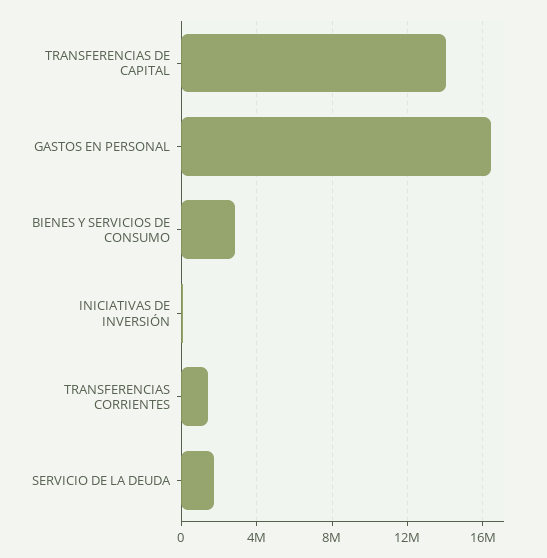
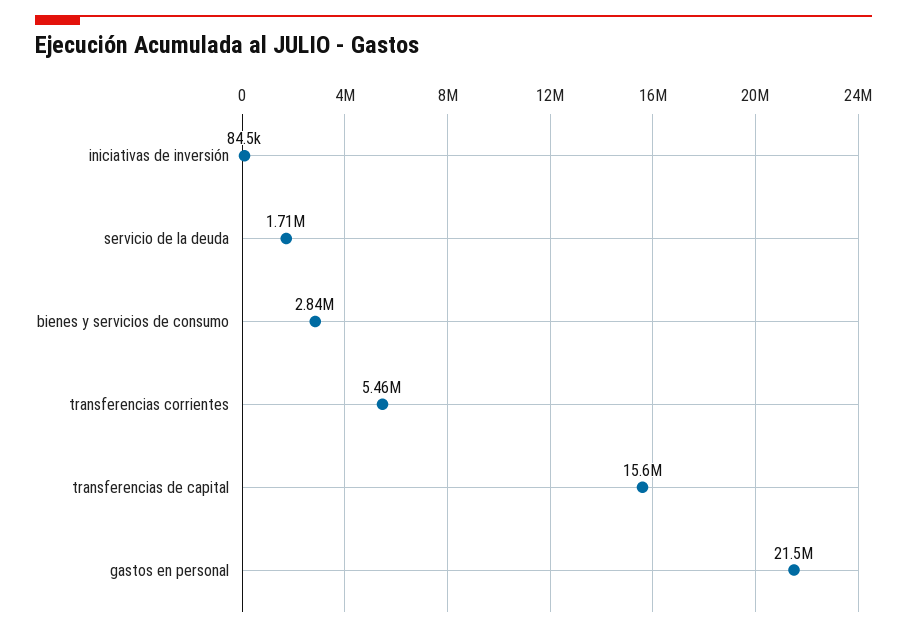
TRANSFERENCIAS DE CAPITAL: 14000000 -> 15600000
GASTOS EN PERSONAL: 16500000 -> 21500000
TRANSFERENCIAS CORRIENTES: 1500000 -> 5460000

